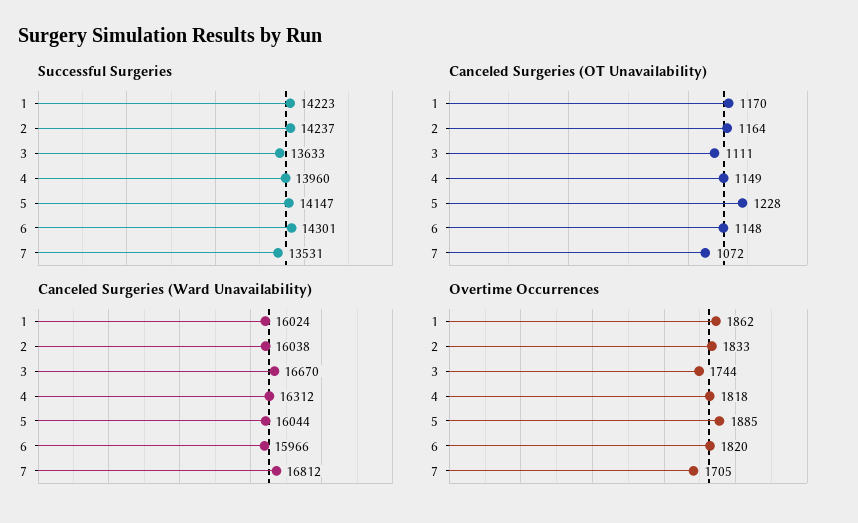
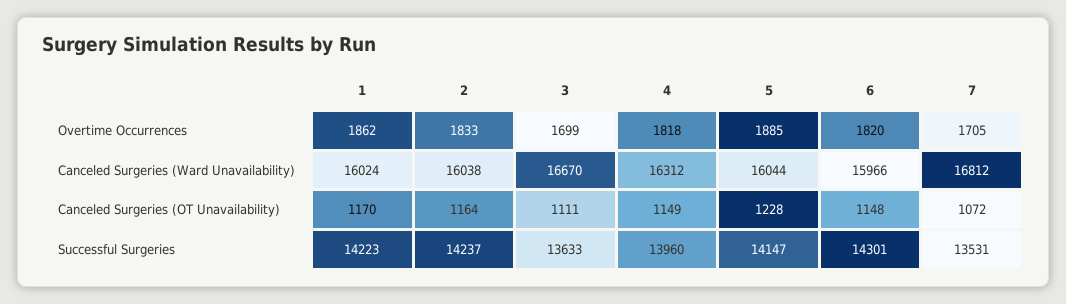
Overtime Occurrences, 3: 1744 -> 1699

